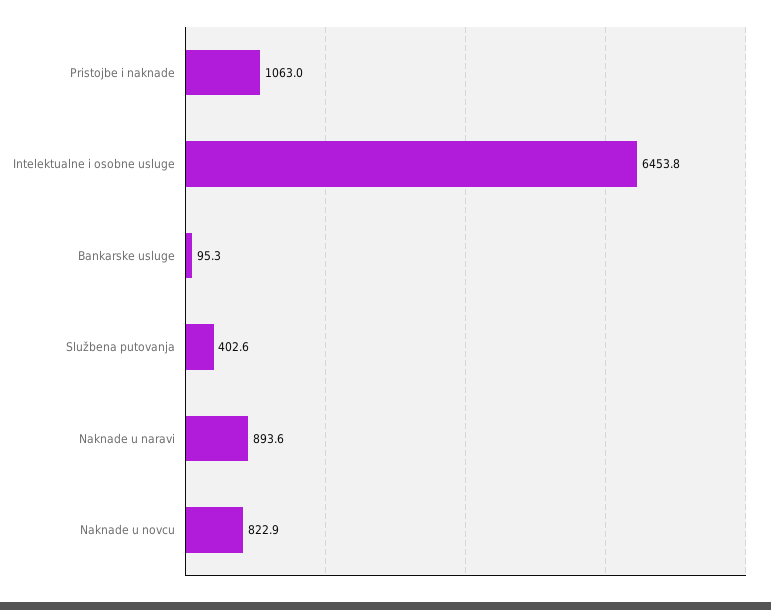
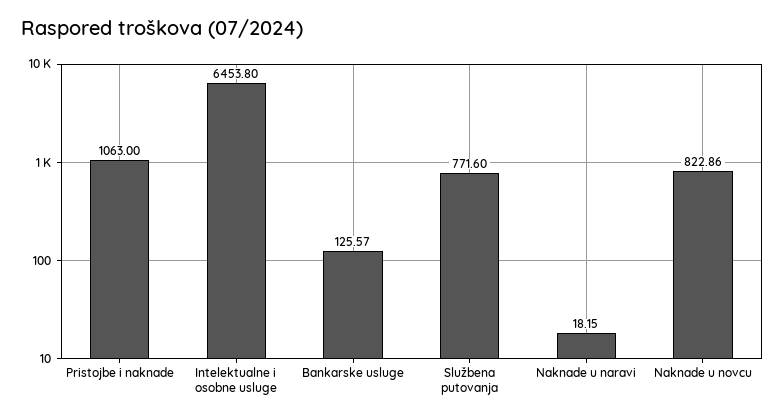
Bankarske usluge: 95.3 -> 125.57
Službena putovanja: 402.6 -> 771.6
Naknade u naravi: 893.6 -> 18.15

